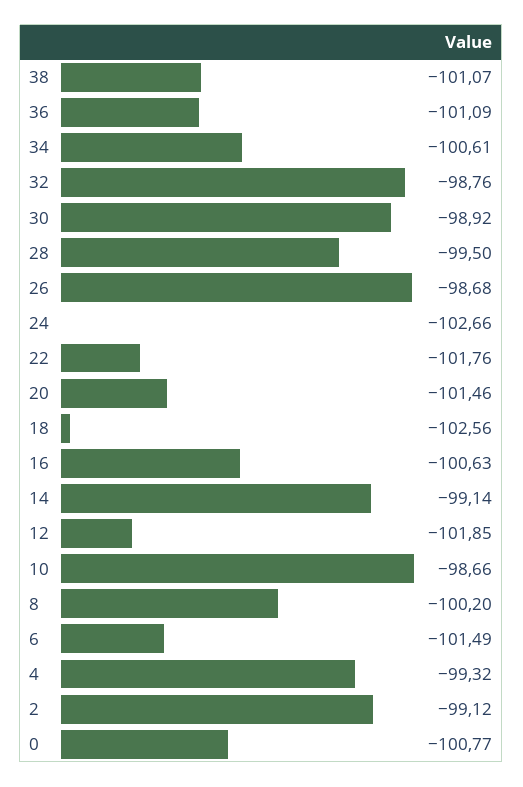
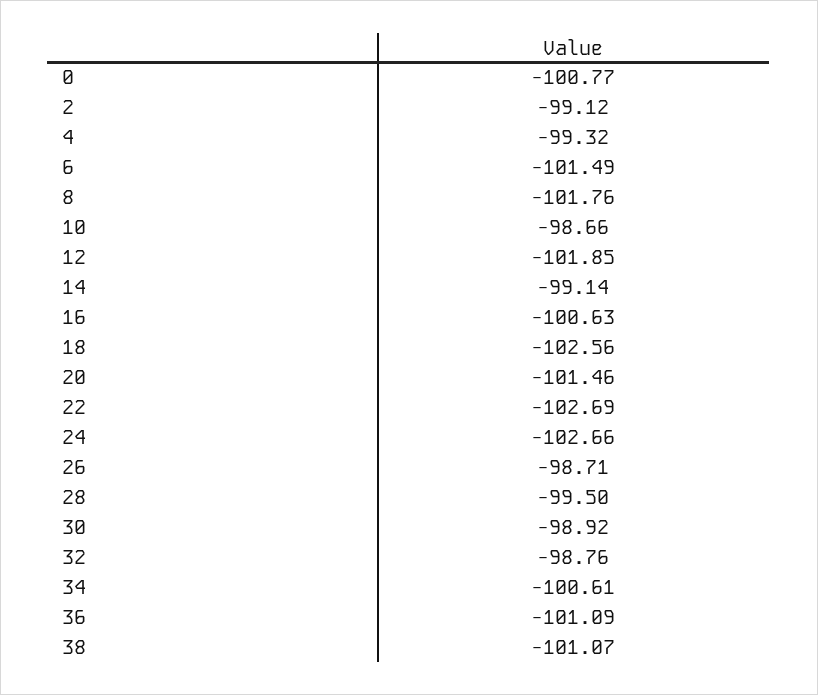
26: -98.68 -> -98.71
22: -101.76 -> -102.69
8: -100.2 -> -101.76

